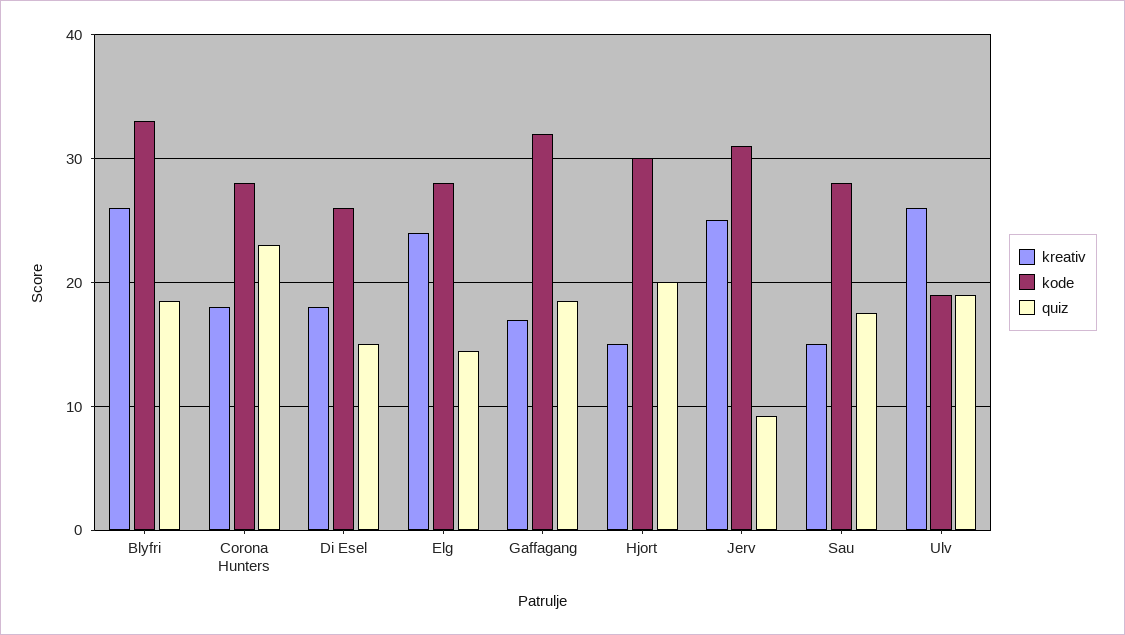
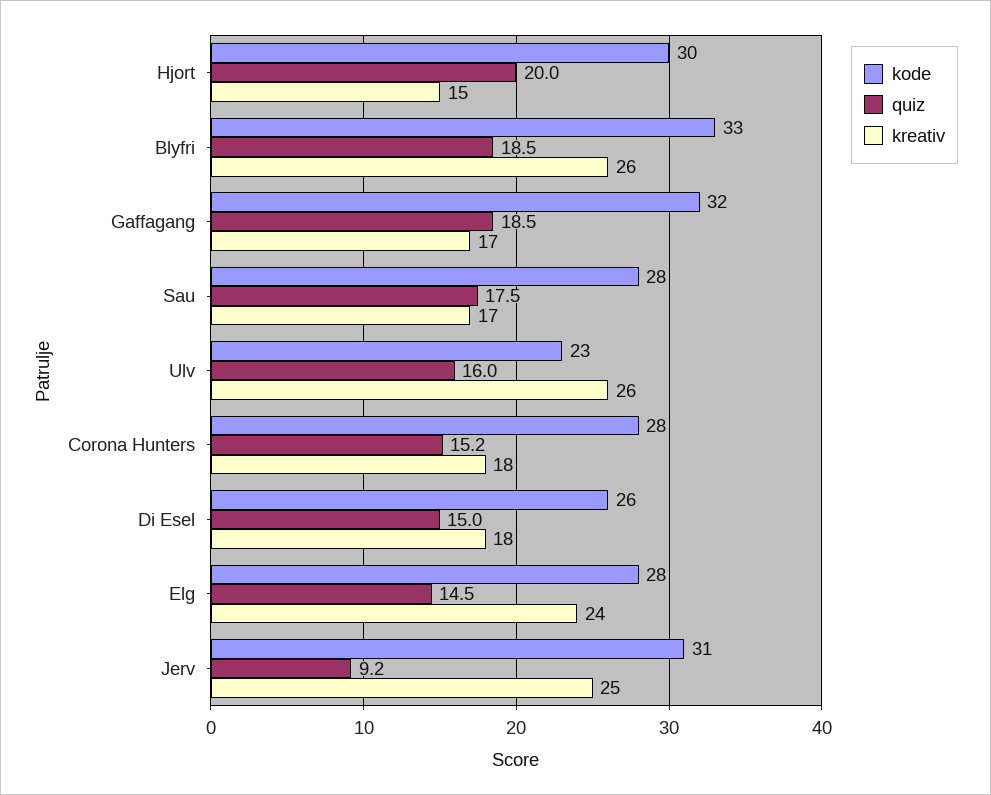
quiz, Corona Hunters: 23 -> 15.2
kreativ, Sau: 15 -> 17
kode, Ulv: 19 -> 23
quiz, Ulv: 19 -> 16

